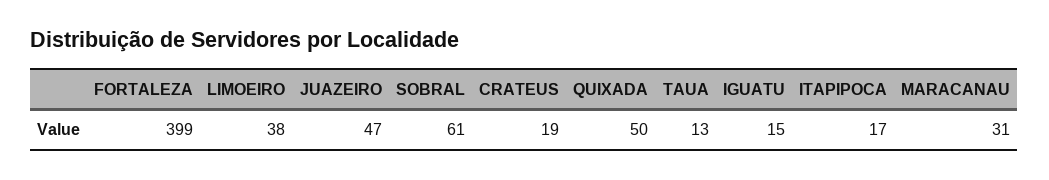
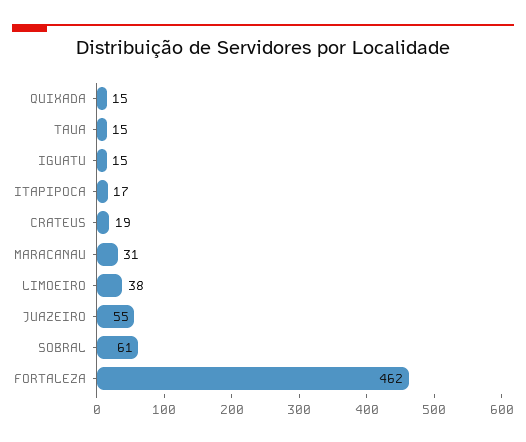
FORTALEZA: 399 -> 462
JUAZEIRO: 47 -> 55
QUIXADA: 50 -> 15
TAUA: 13 -> 15

